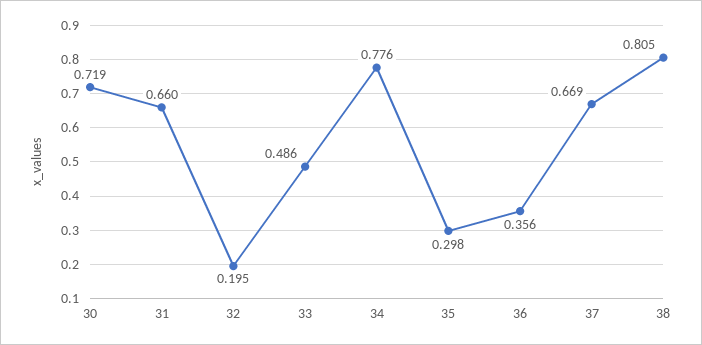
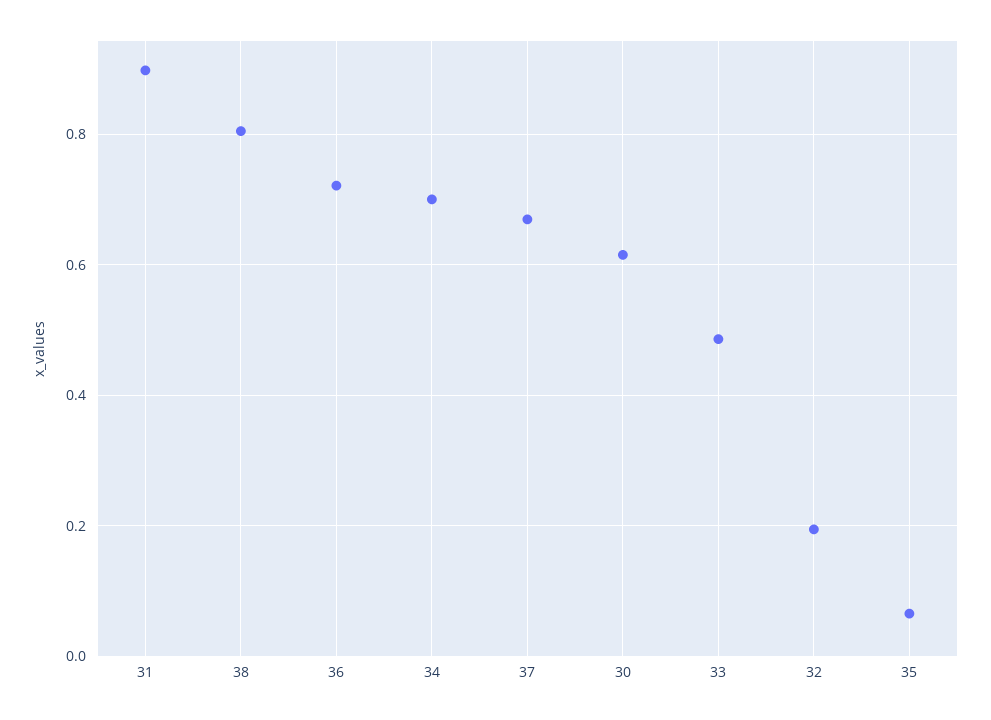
30: 0.719 -> 0.62
31: 0.66 -> 0.9
34: 0.776 -> 0.7
35: 0.298 -> 0.06
36: 0.356 -> 0.72

